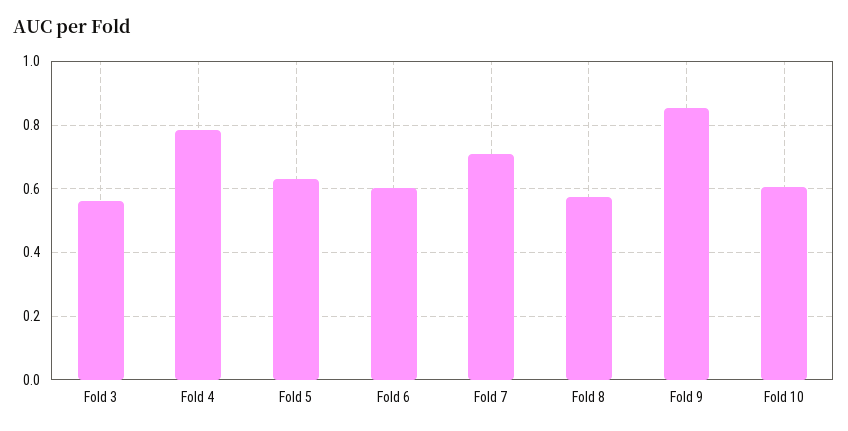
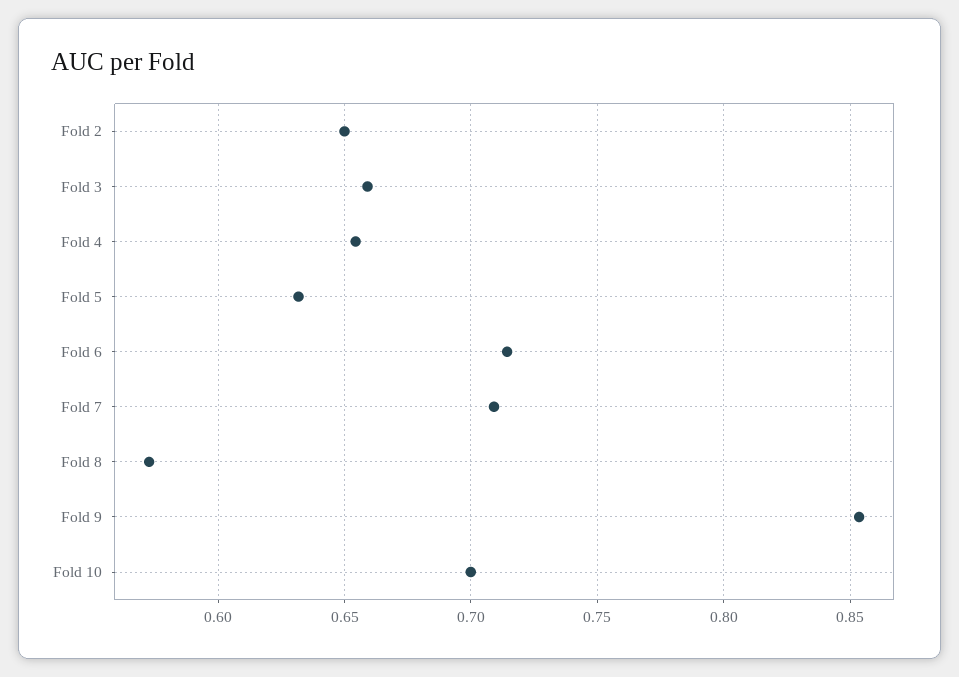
Fold 3: 0.56 -> 0.66
Fold 4: 0.78 -> 0.655
Fold 6: 0.6 -> 0.715
Fold 10: 0.6 -> 0.7
Fold 2: none -> 0.65

